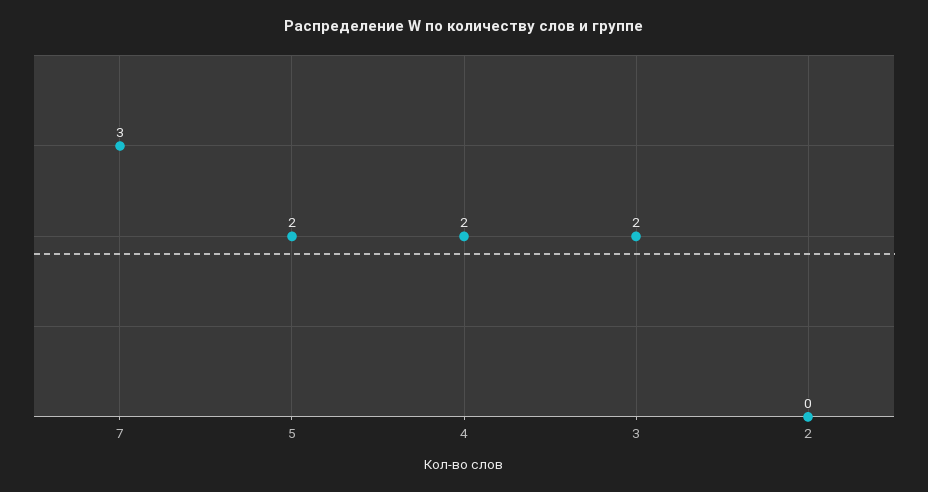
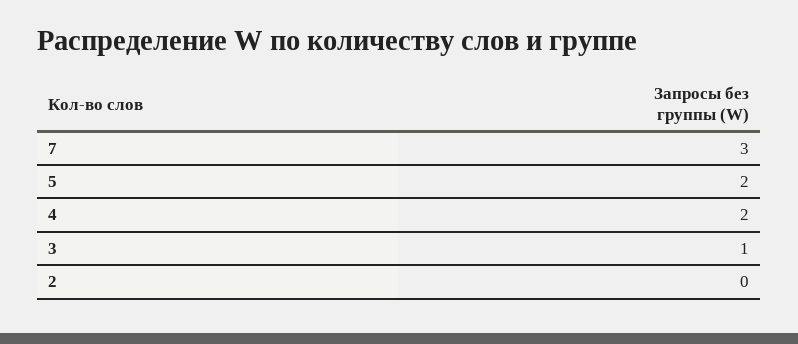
3: 2 -> 1

